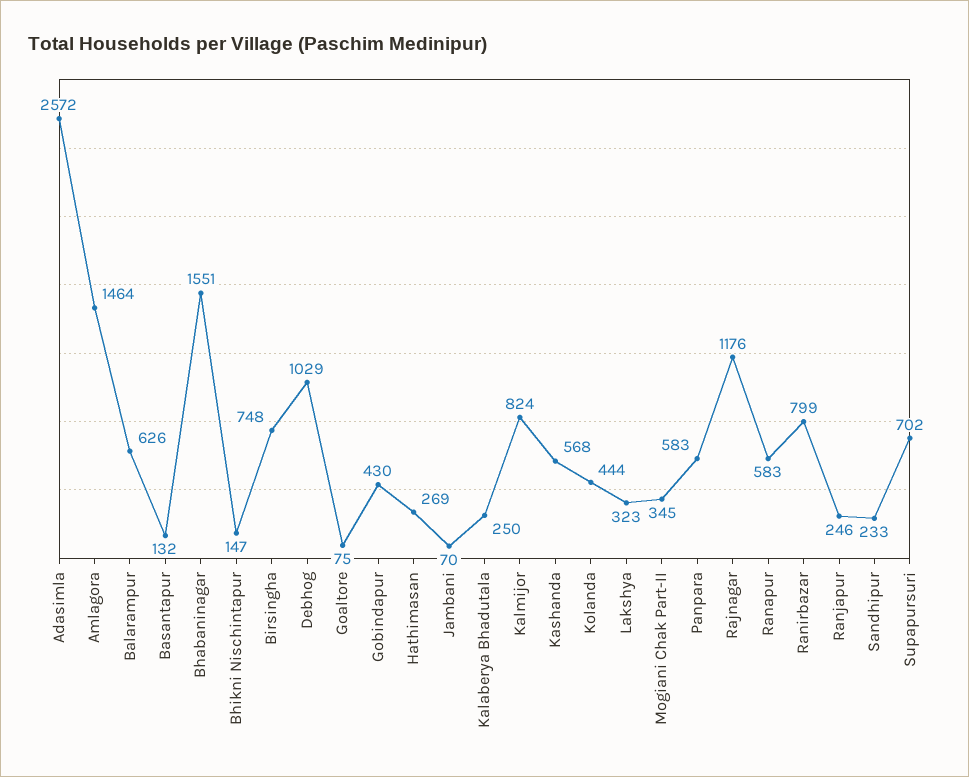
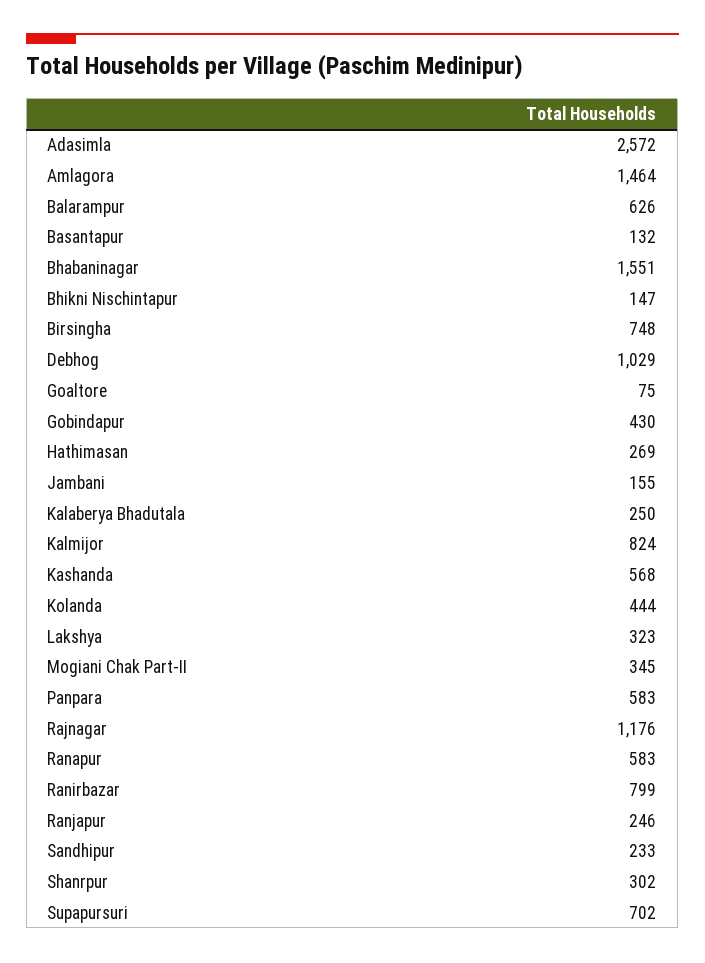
Jambani: 70 -> 155
Shanrpur: none -> 302

